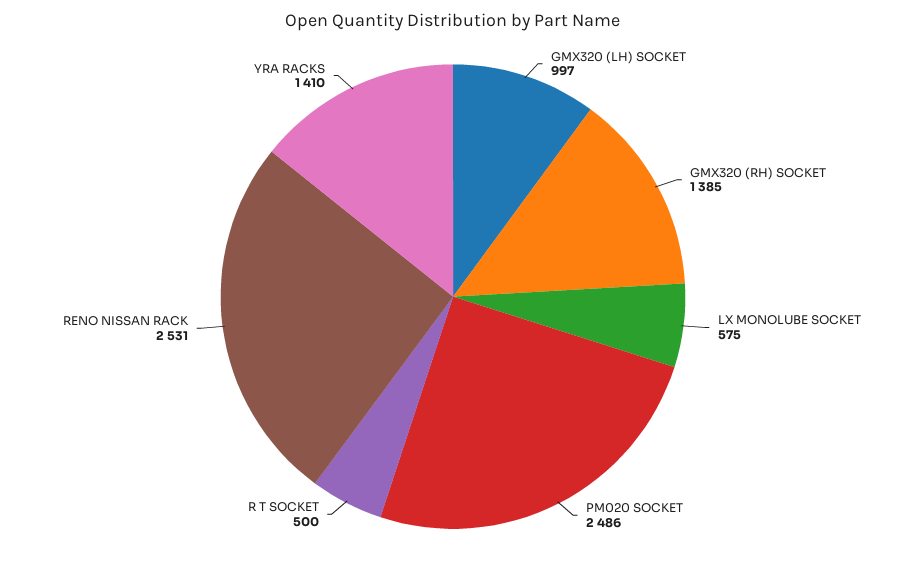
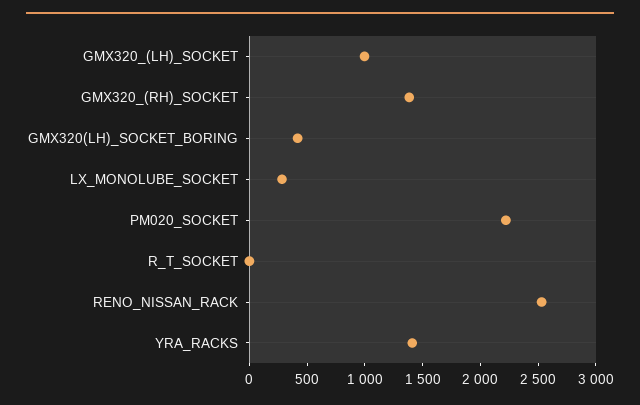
LX MONOLUBE SOCKET: 575 -> 300
PM020 SOCKET: 2486 -> 2200
R T SOCKET: 500 -> 0
GMX320(LH)_SOCKET_BORING: none -> 400

